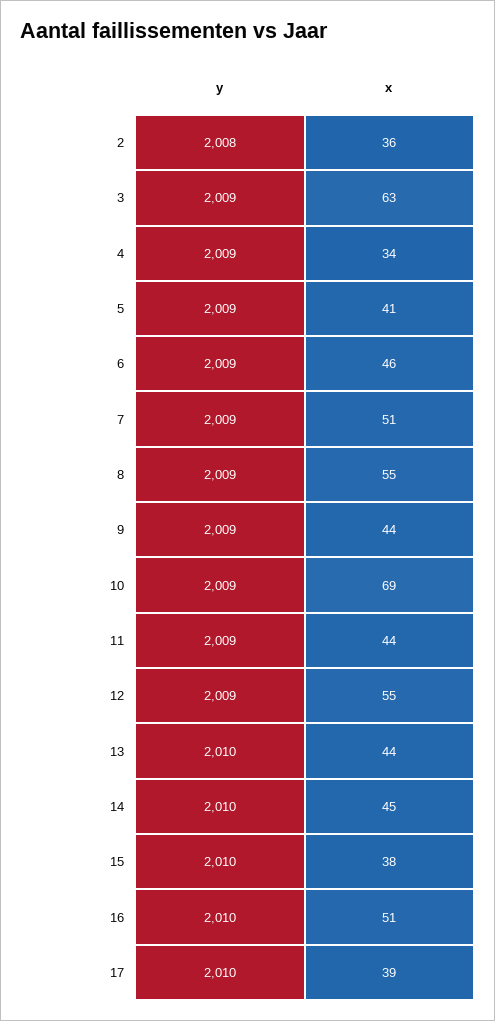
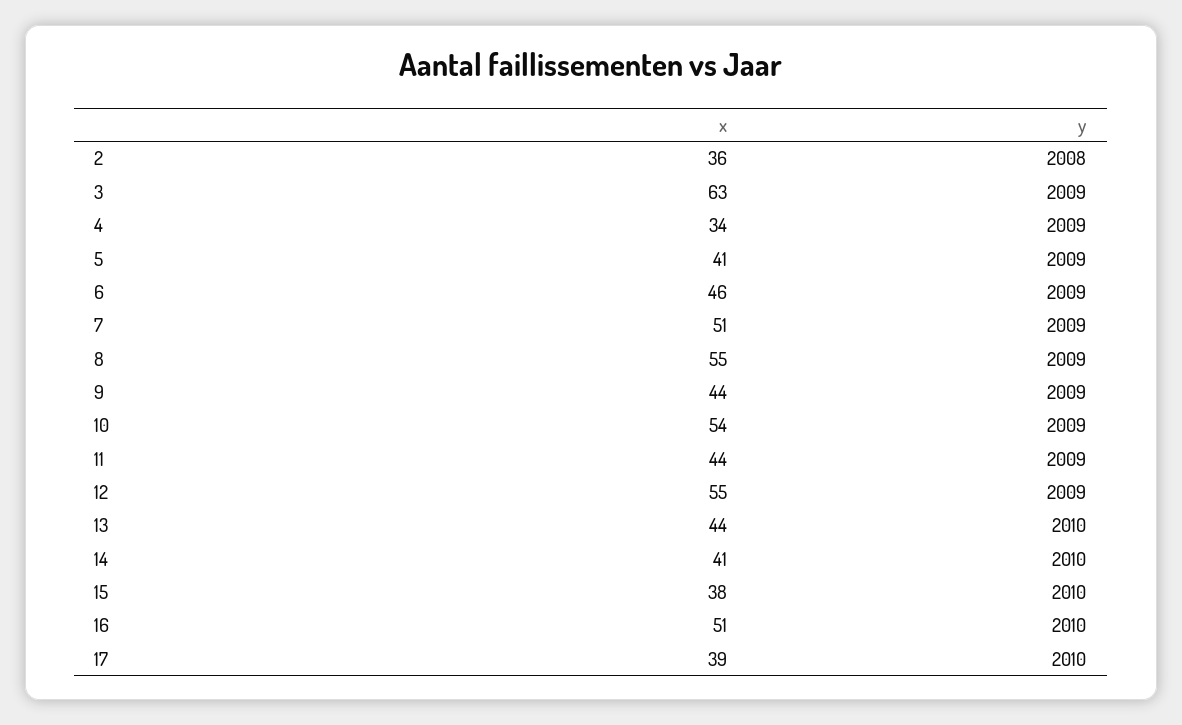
x, 10: 69 -> 54
x, 14: 45 -> 41

